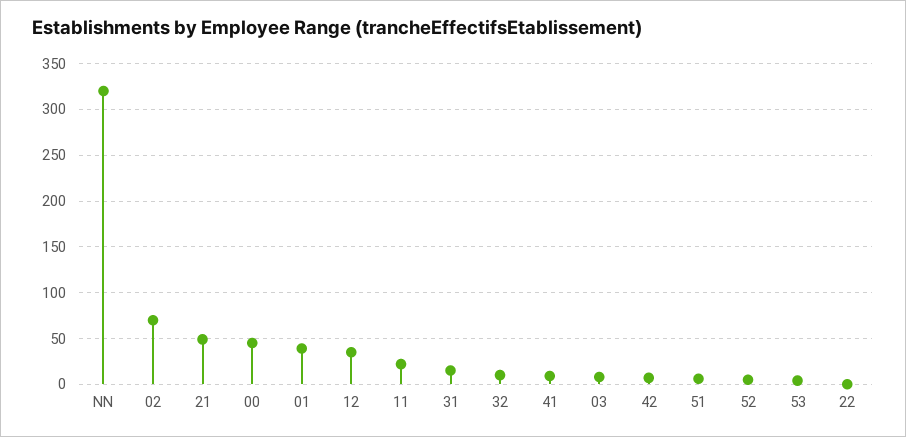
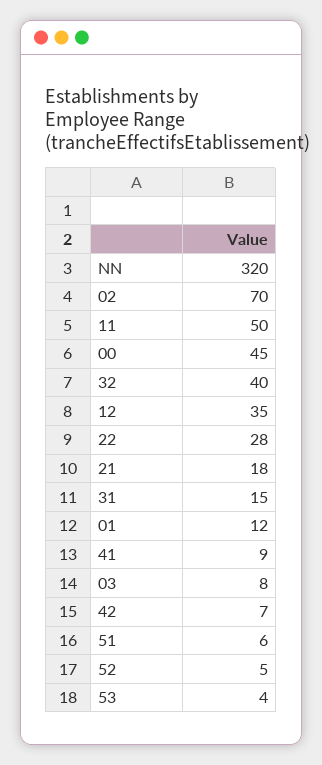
21: 50 -> 18
01: 40 -> 12
11: 20 -> 50
32: 10 -> 40
22: 0 -> 28

